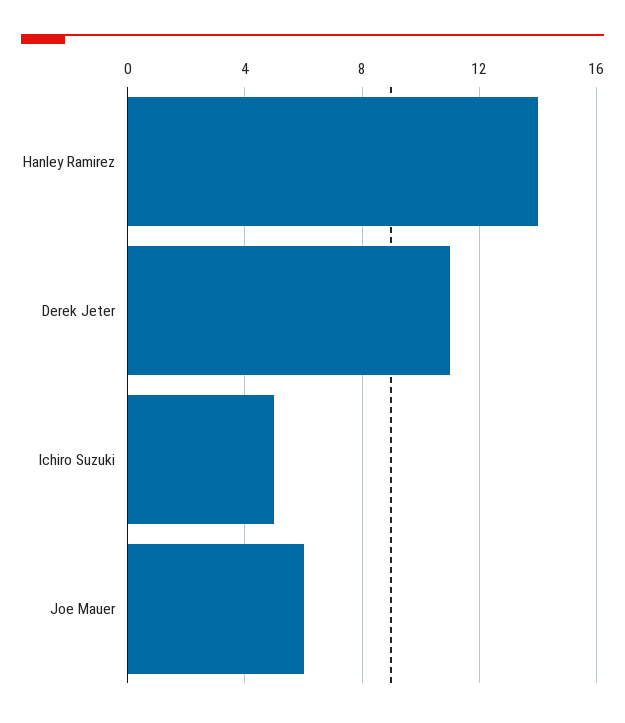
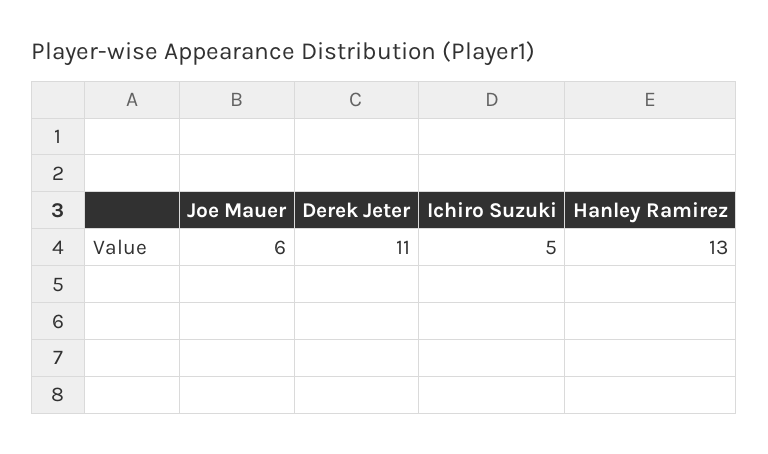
Hanley Ramirez: 14 -> 13

